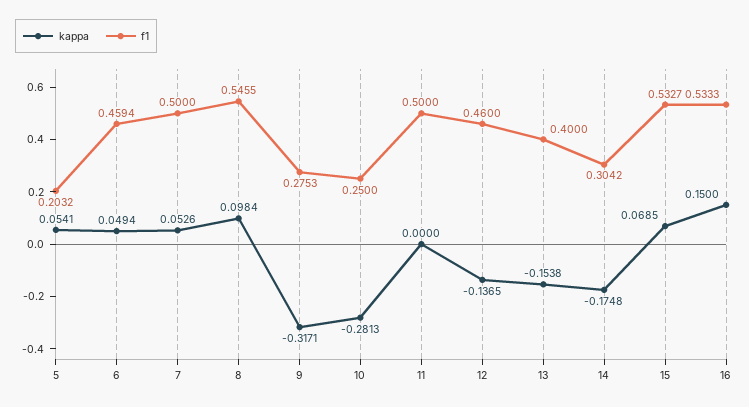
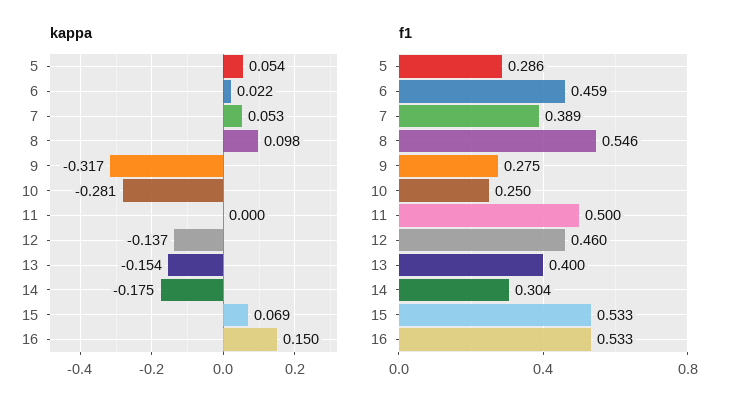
f1, 5: 0.2032 -> 0.286
kappa, 6: 0.0494 -> 0.022
f1, 7: 0.5 -> 0.389

